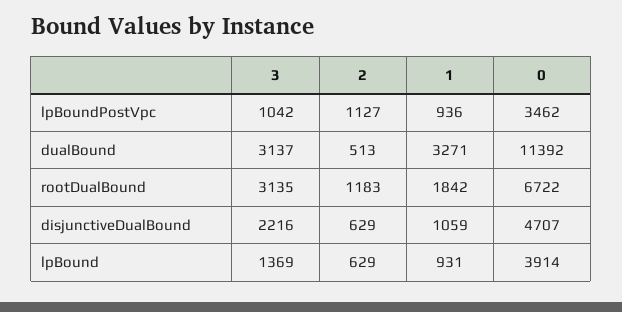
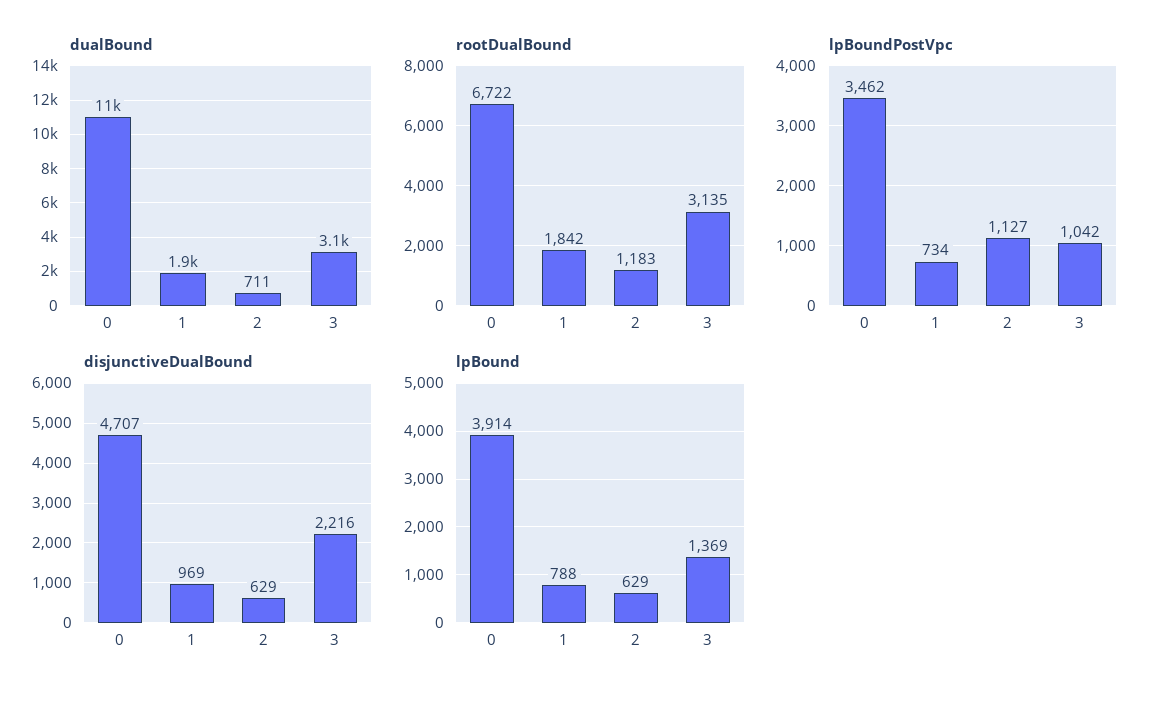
lpBoundPostVpc, 1: 936 -> 734
dualBound, 2: 513 -> 711
dualBound, 1: 3271 -> 1900
disjunctiveDualBound, 1: 1059 -> 969
lpBound, 1: 931 -> 788

